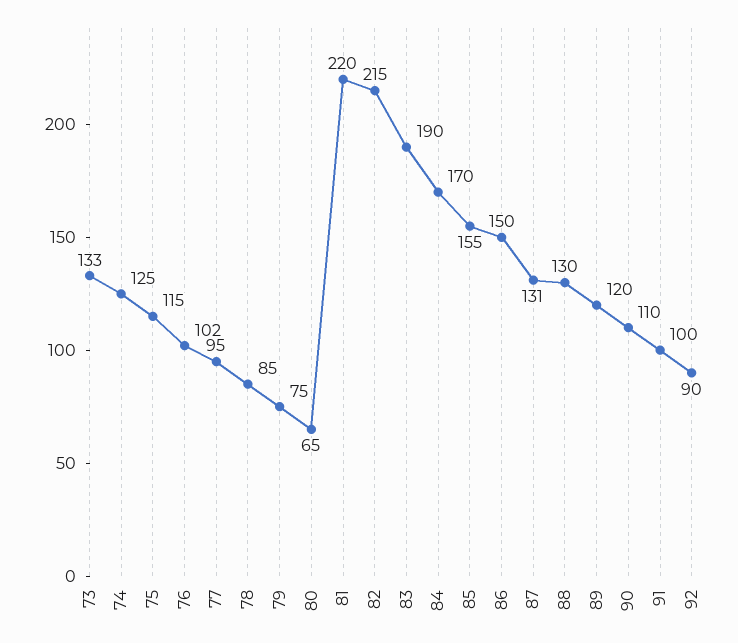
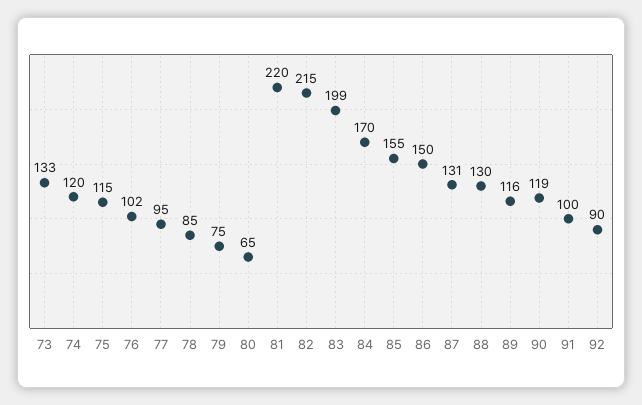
74: 125 -> 120
83: 190 -> 199
89: 120 -> 116
90: 110 -> 119

